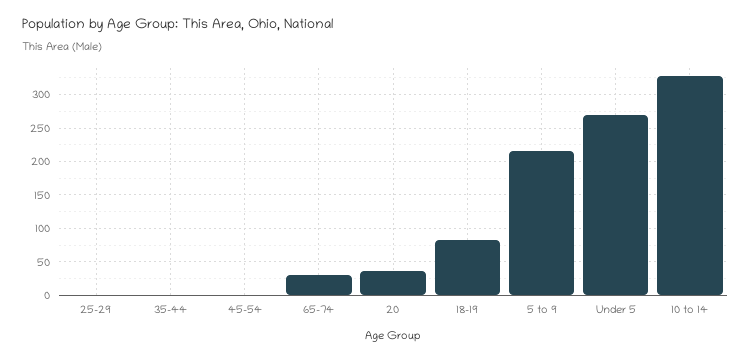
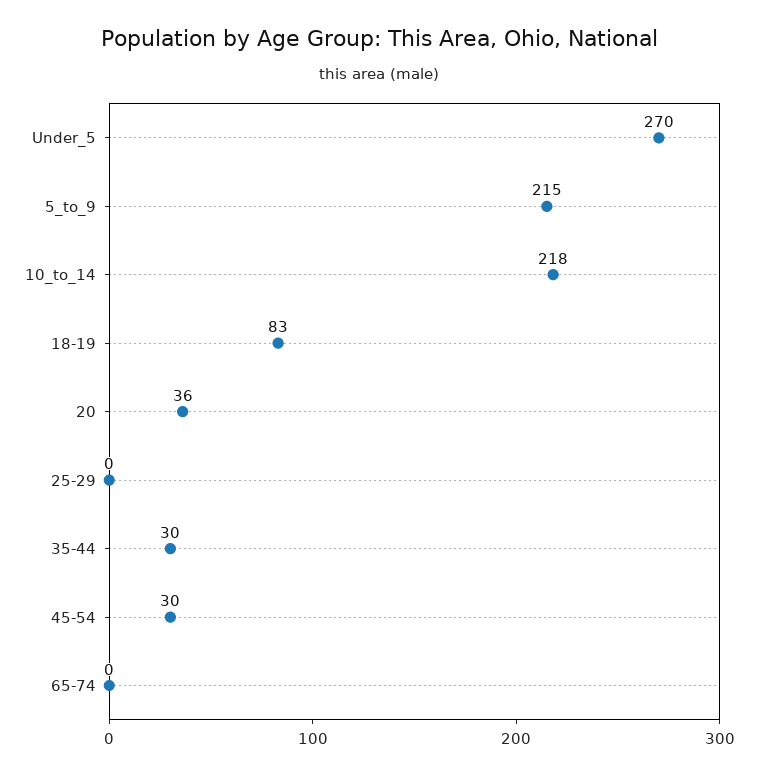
35-44: 0 -> 30
45-54: 0 -> 30
65-74: 30 -> 0
10 to 14: 330 -> 218

